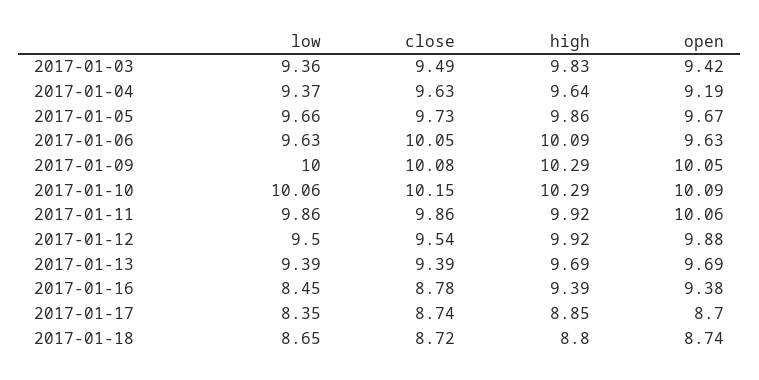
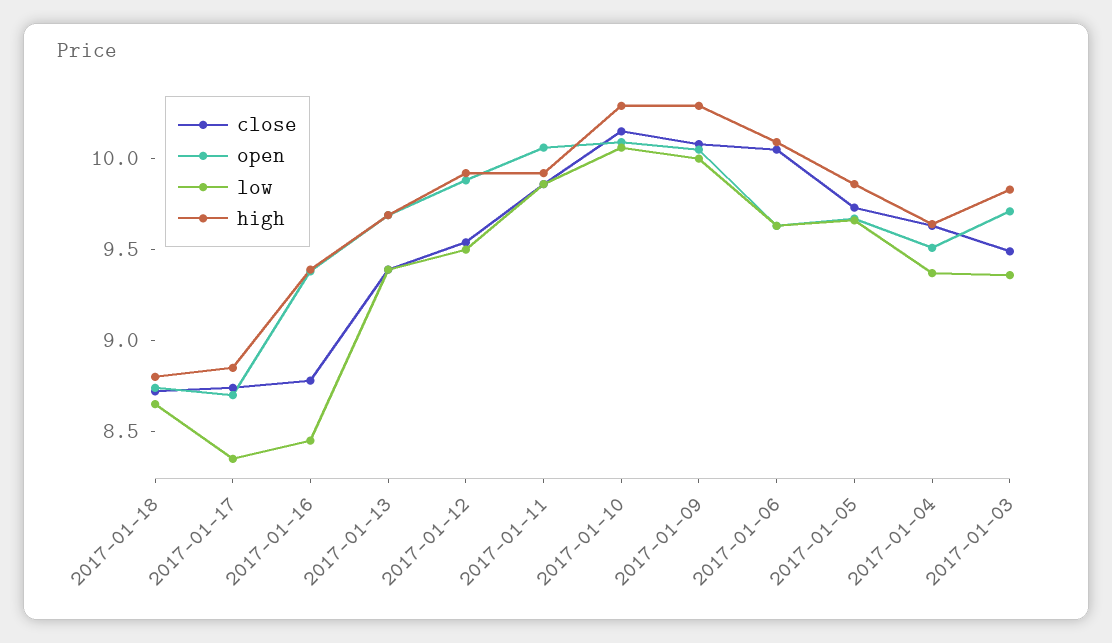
open, 2017-01-03: 9.42 -> 9.7
open, 2017-01-04: 9.19 -> 9.5

